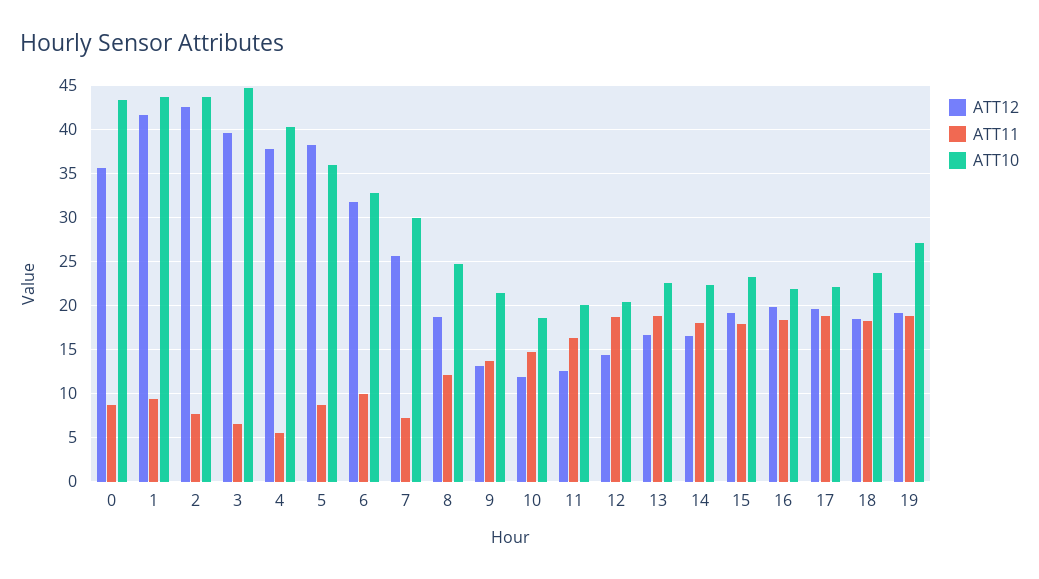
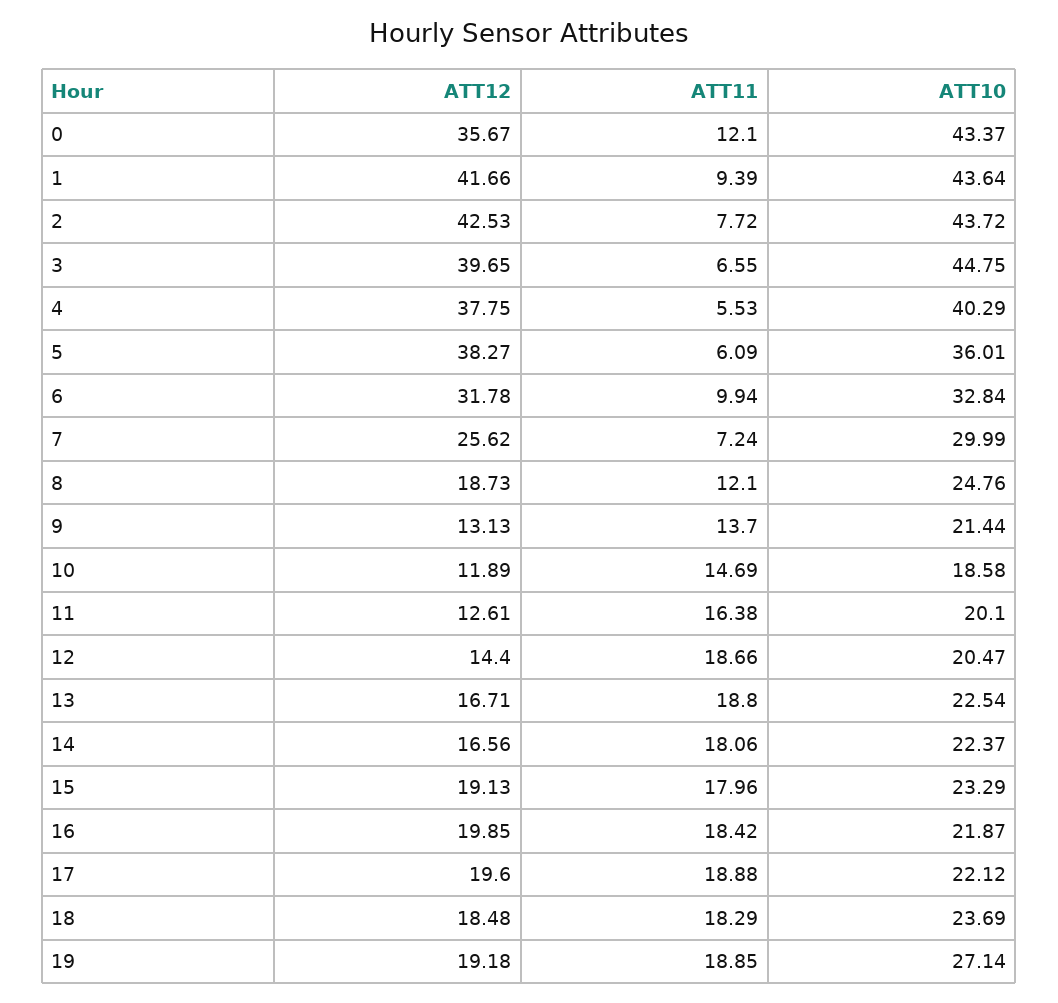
ATT11, 0: 9 -> 12.1
ATT11, 5: 9 -> 6.09

